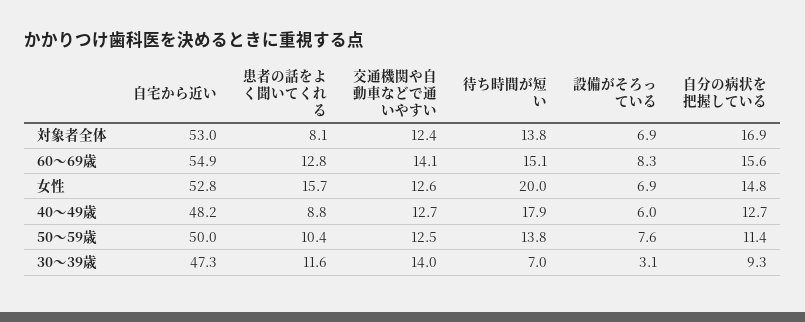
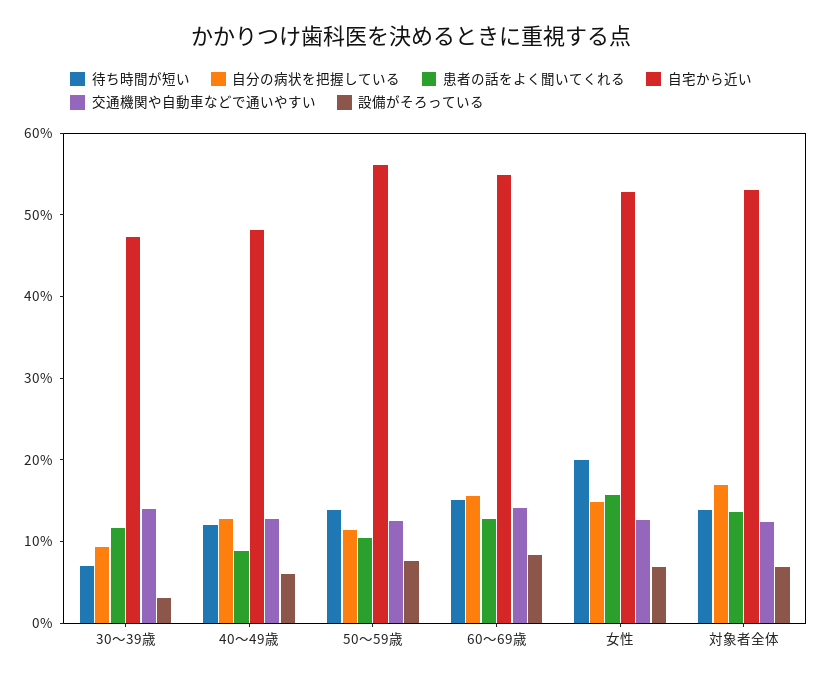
患者の話をよく聞いてくれる, 対象者全体: 8.1 -> 14
待ち時間が短い, 40～49歳: 17.9 -> 12
自宅から近い, 50～59歳: 50 -> 56

